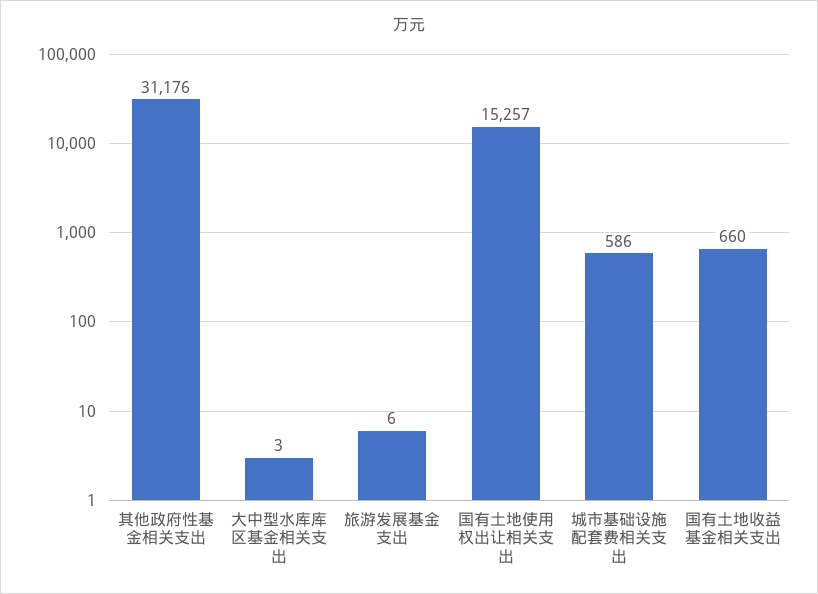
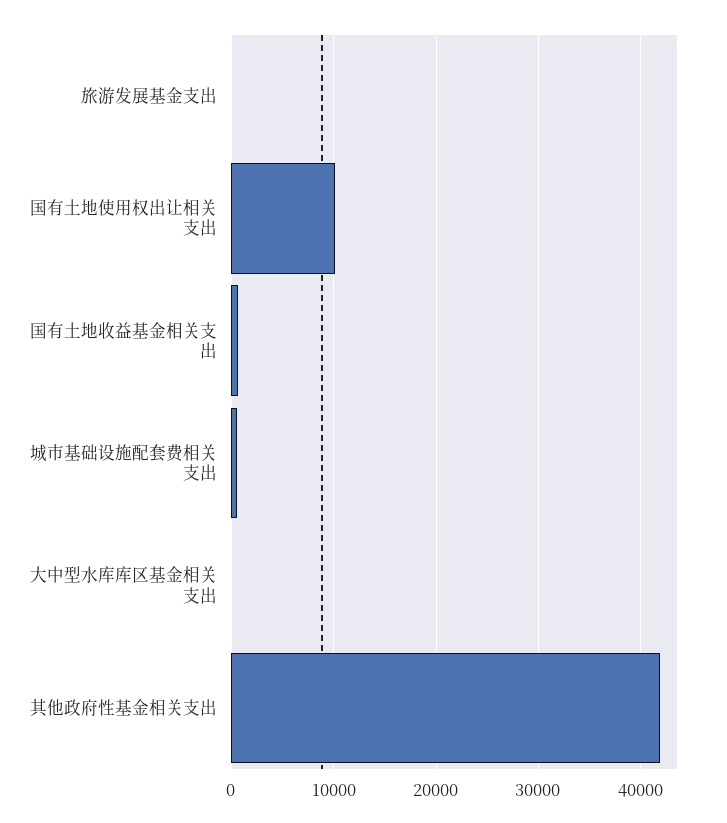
其他政府性基金相关支出: 31176 -> 42000
国有土地使用权出让相关支出: 15257 -> 10000

